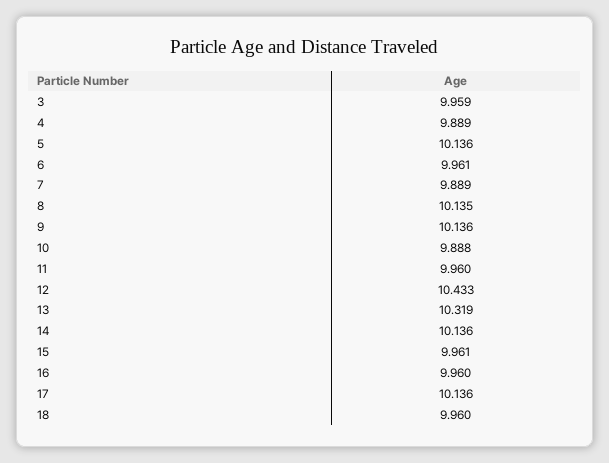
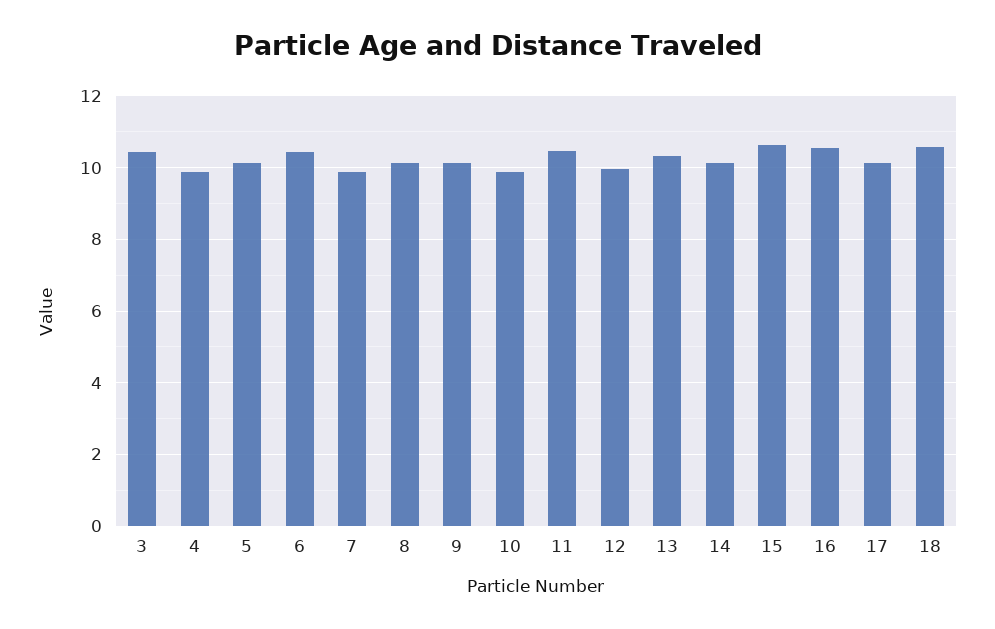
3: 9.959 -> 10.4
6: 9.961 -> 10.4
11: 9.96 -> 10.4
12: 10.433 -> 10
15: 9.961 -> 10.6
16: 9.96 -> 10.6
18: 9.96 -> 10.6

